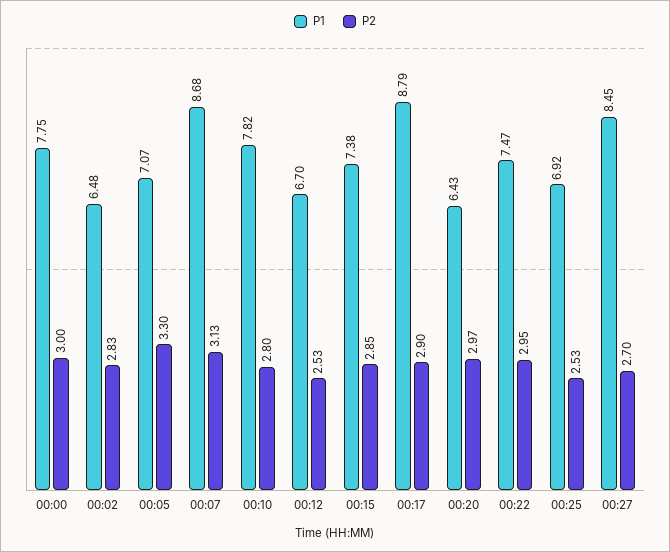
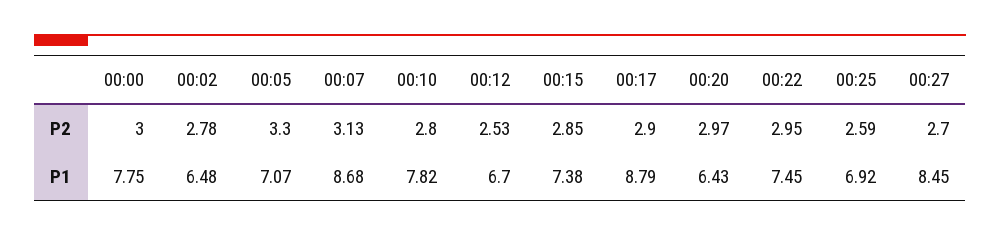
P2, 00:02: 2.83 -> 2.78
P1, 00:22: 7.47 -> 7.45
P2, 00:25: 2.53 -> 2.59

